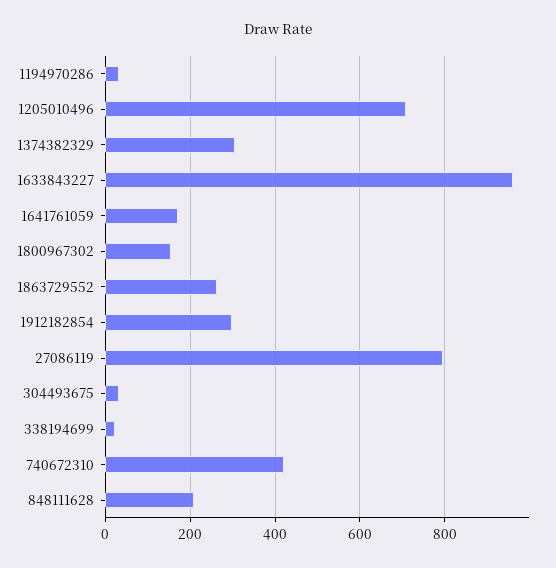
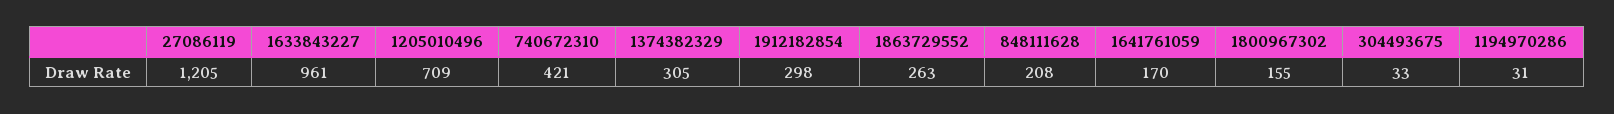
27086119: 800 -> 1205
338194699: 20 -> none

